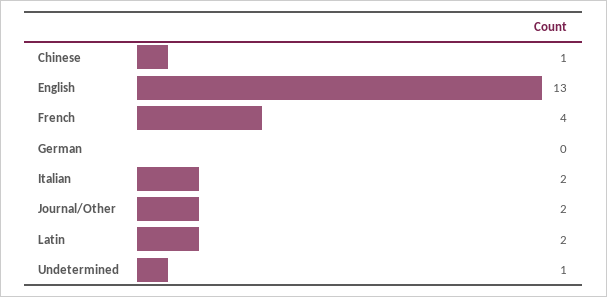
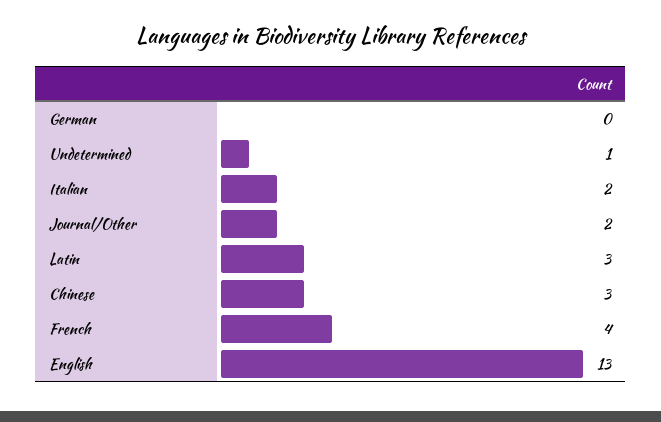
Chinese: 1 -> 3
Latin: 2 -> 3

